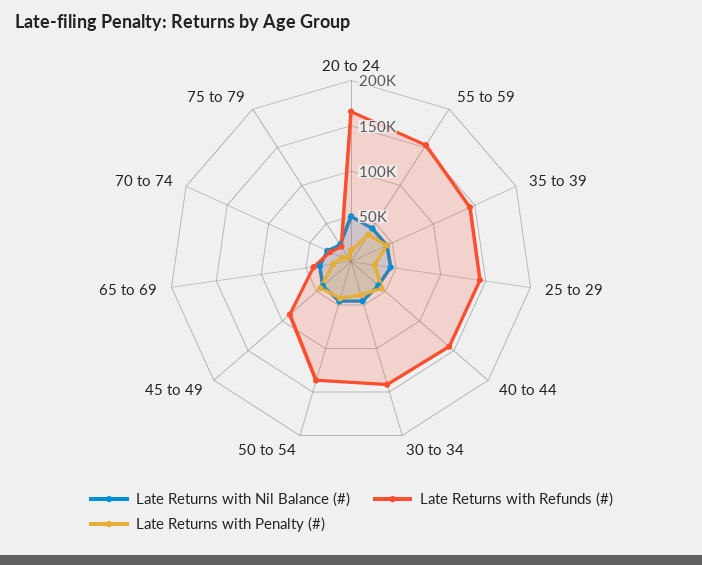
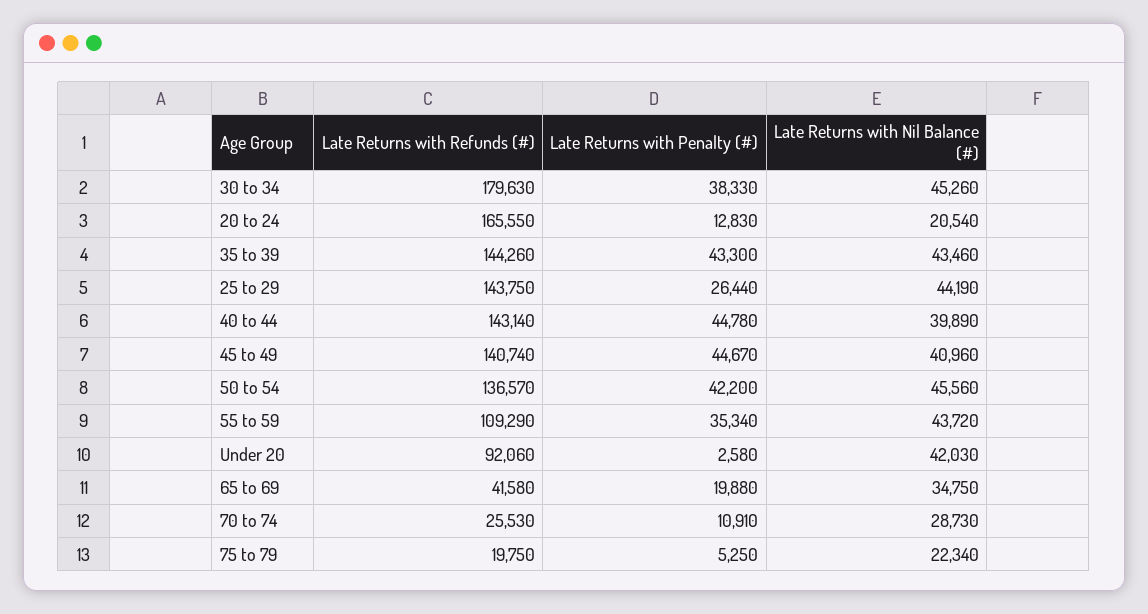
Late Returns with Nil Balance (#), 20 to 24: 50000 -> 20540
Late Returns with Refunds (#), 55 to 59: 150000 -> 109290
Late Returns with Refunds (#), 30 to 34: 140000 -> 179630
Late Returns with Refunds (#), 45 to 49: 90000 -> 140740
Late Returns with Refunds (#), Under 20: none -> 92060
Late Returns with Penalty (#), Under 20: none -> 2580
Late Returns with Nil Balance (#), Under 20: none -> 42030

